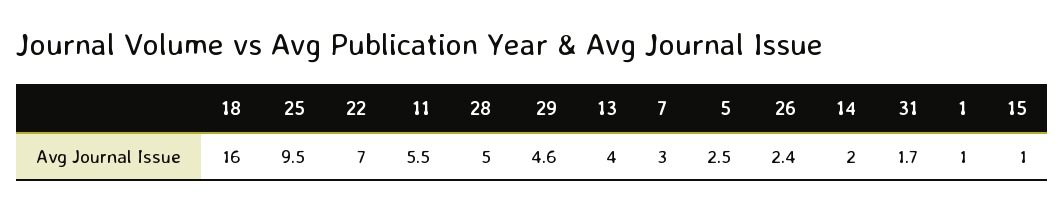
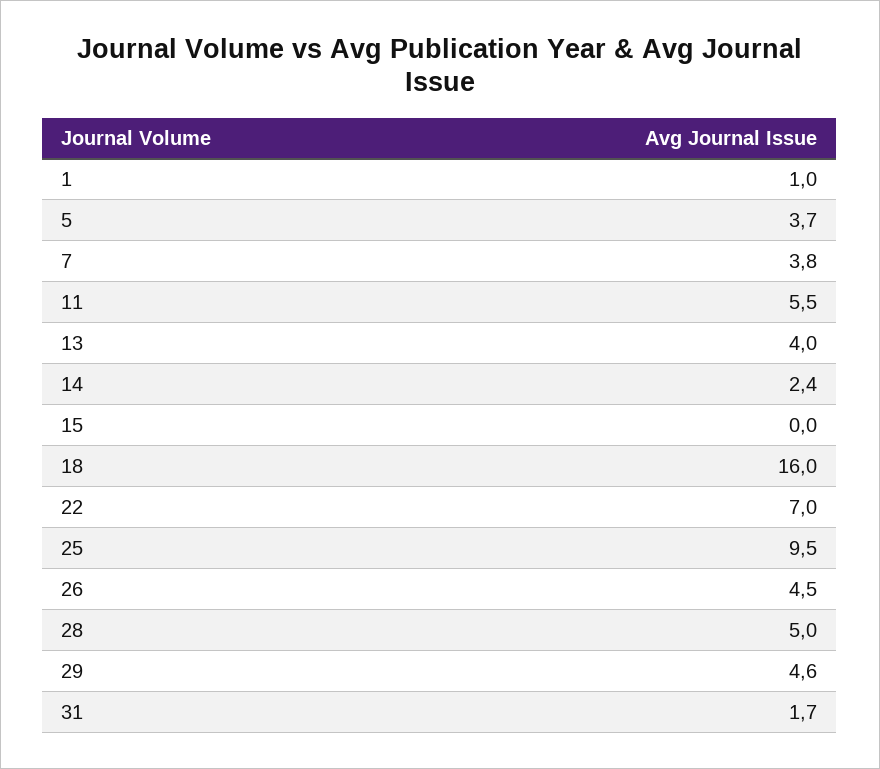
7: 3 -> 3.8
5: 2.5 -> 3.7
26: 2.4 -> 4.5
14: 2 -> 2.4
15: 1 -> 0

